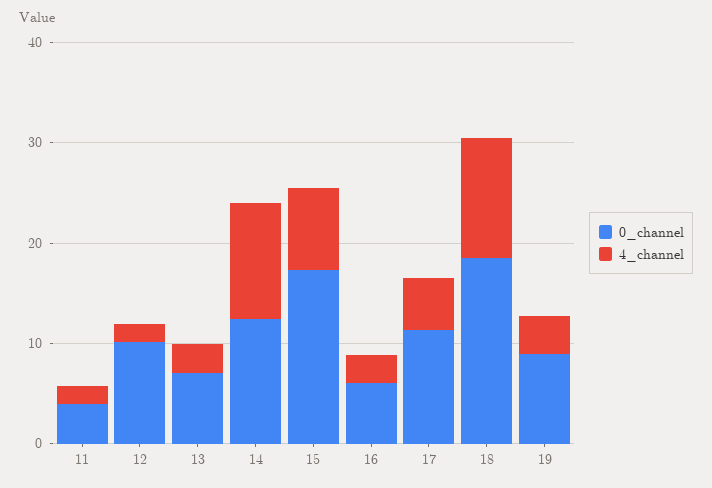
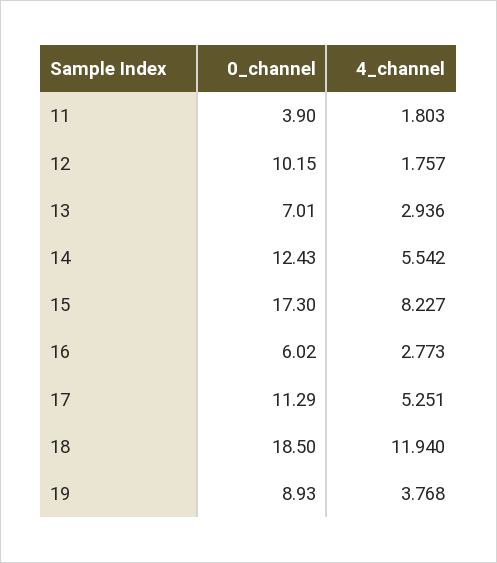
4_channel, 14: 12 -> 5.542

